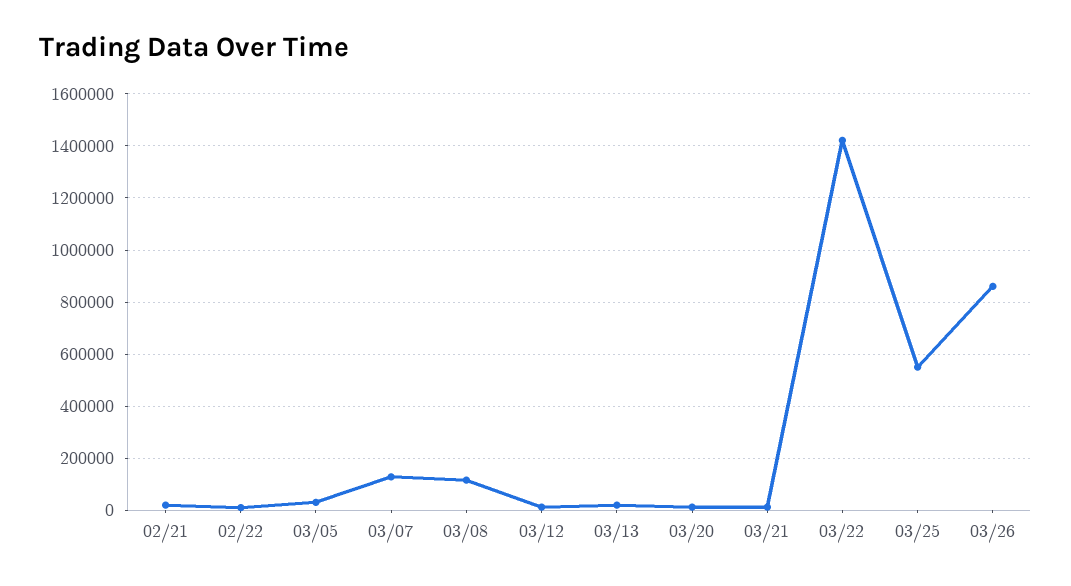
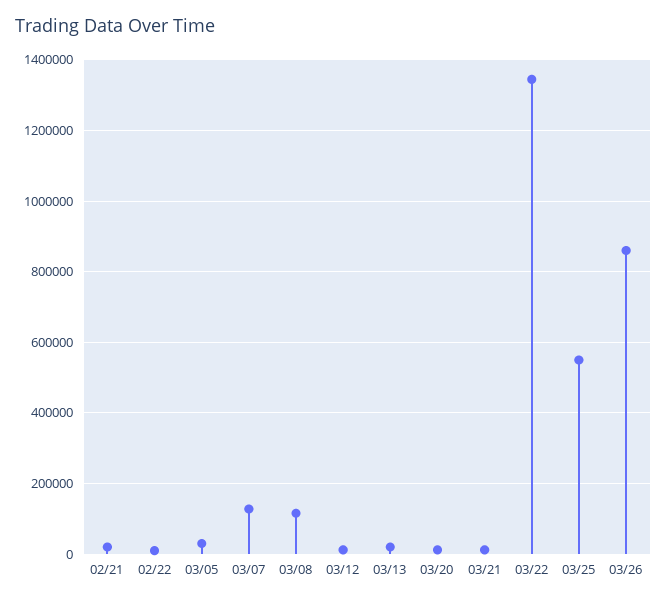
03/22: 1425000 -> 1340000

